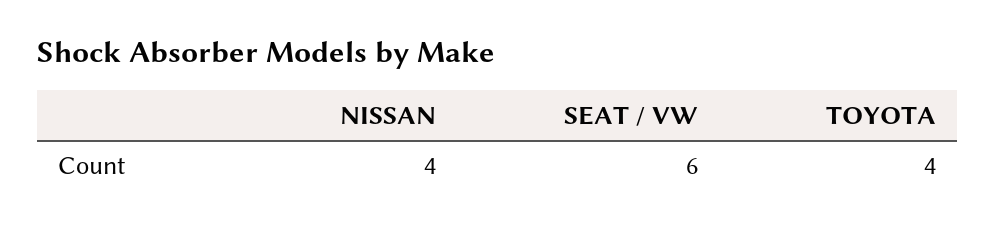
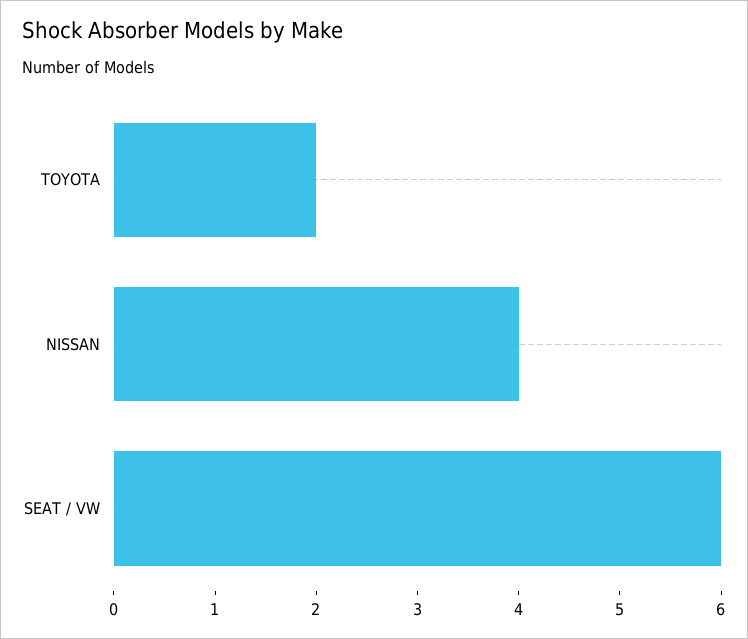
TOYOTA: 4 -> 2

